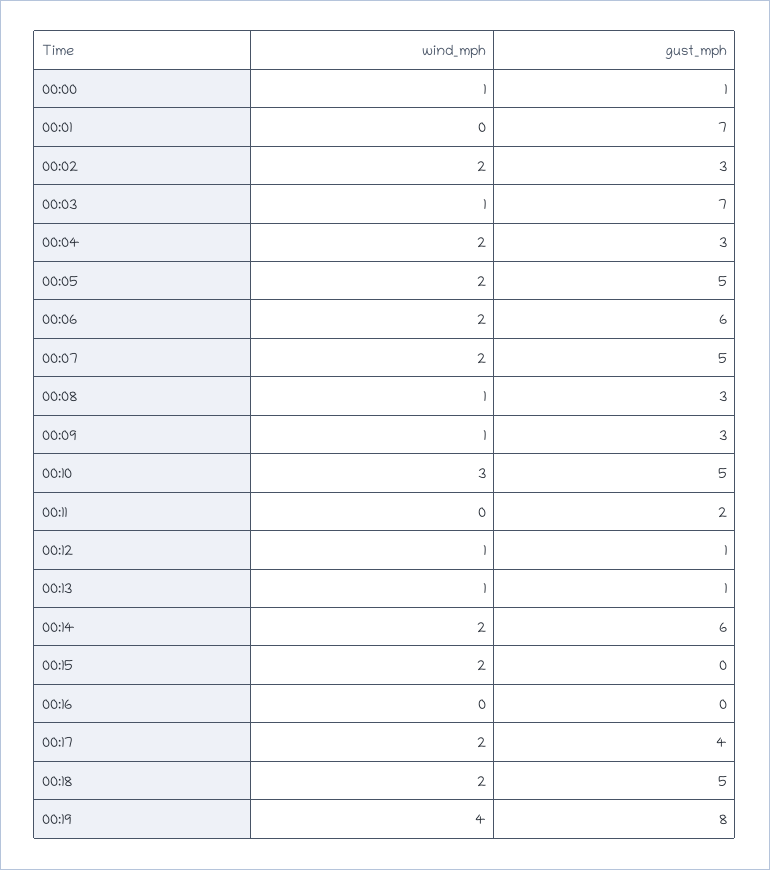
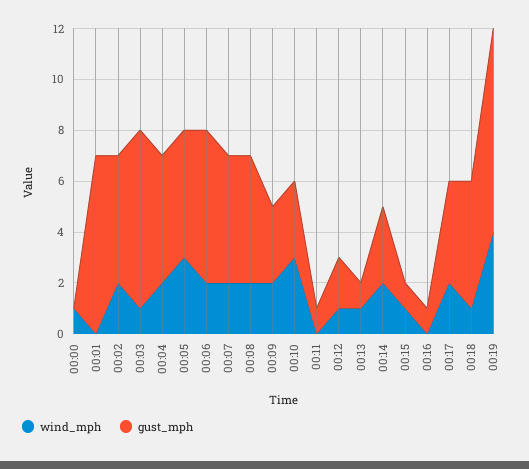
gust_mph, 00:00: 1 -> 0
gust_mph, 00:02: 3 -> 5
gust_mph, 00:04: 3 -> 5
wind_mph, 00:05: 2 -> 3
wind_mph, 00:08: 1 -> 2
gust_mph, 00:08: 3 -> 5
wind_mph, 00:09: 1 -> 2
gust_mph, 00:10: 5 -> 3
gust_mph, 00:11: 2 -> 1
gust_mph, 00:12: 1 -> 2
gust_mph, 00:14: 6 -> 3
wind_mph, 00:15: 2 -> 1
gust_mph, 00:15: 0 -> 1
gust_mph, 00:16: 0 -> 1
wind_mph, 00:18: 2 -> 1

